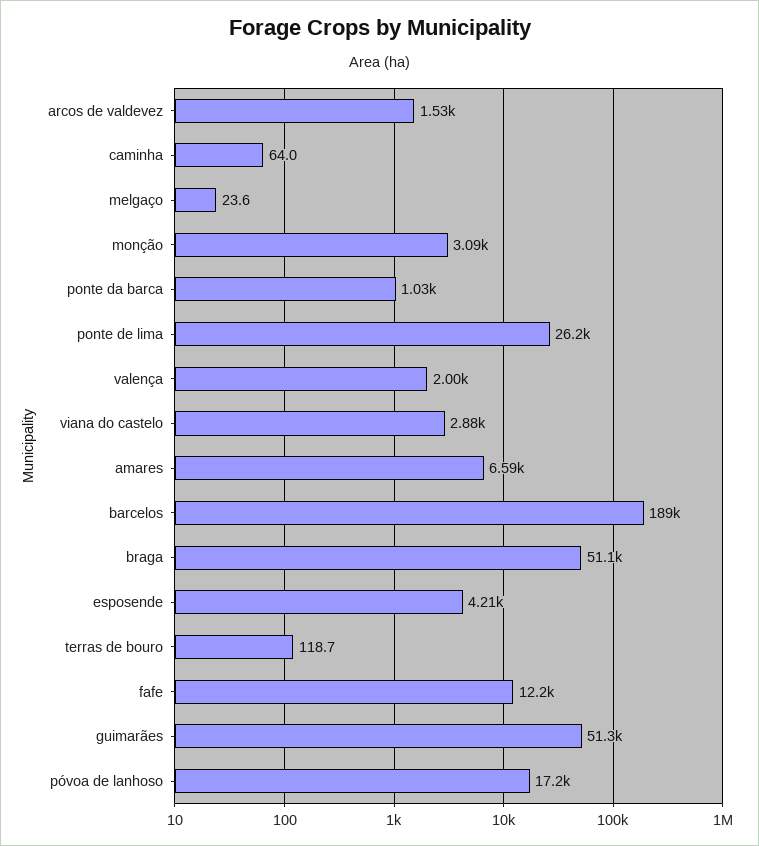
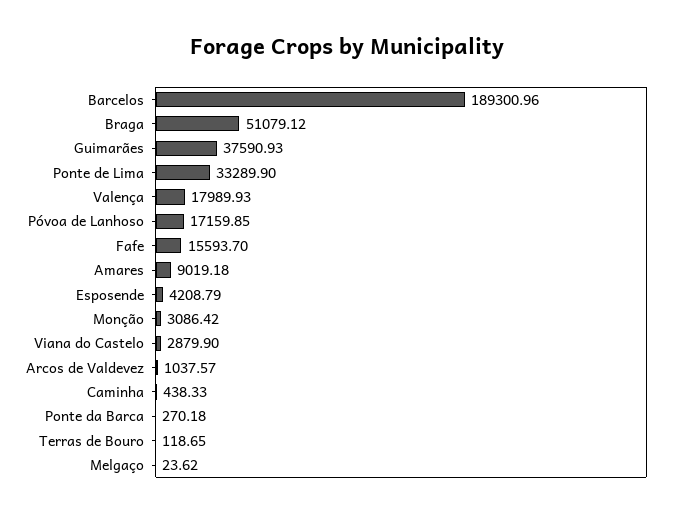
arcos de valdevez: 1530 -> 1037.57
caminha: 64 -> 438.33
ponte da barca: 1030 -> 270.18
ponte de lima: 26200 -> 33289.9
valença: 2000 -> 17989.93
amares: 6590 -> 9019.18
fafe: 12200 -> 15593.7
guimarães: 51300 -> 37590.93

